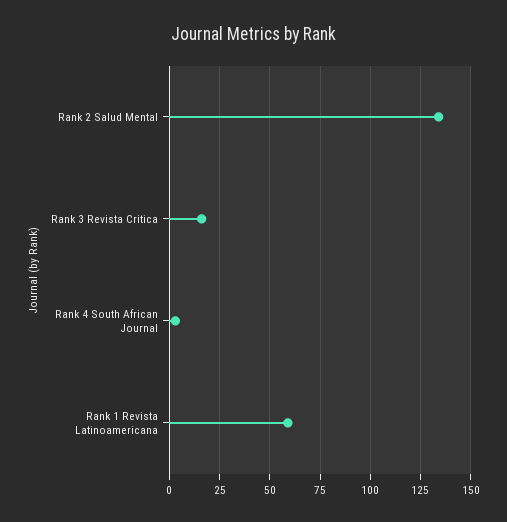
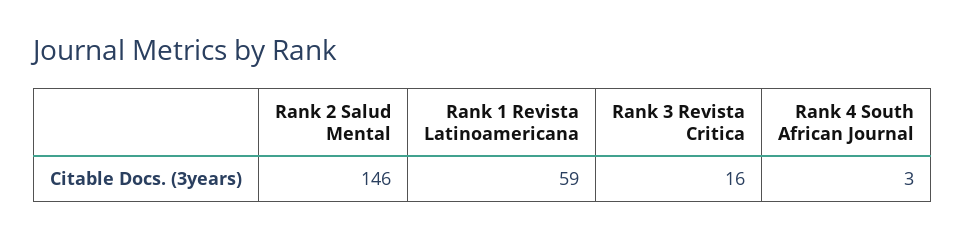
Rank 2 Salud Mental: 135 -> 146

